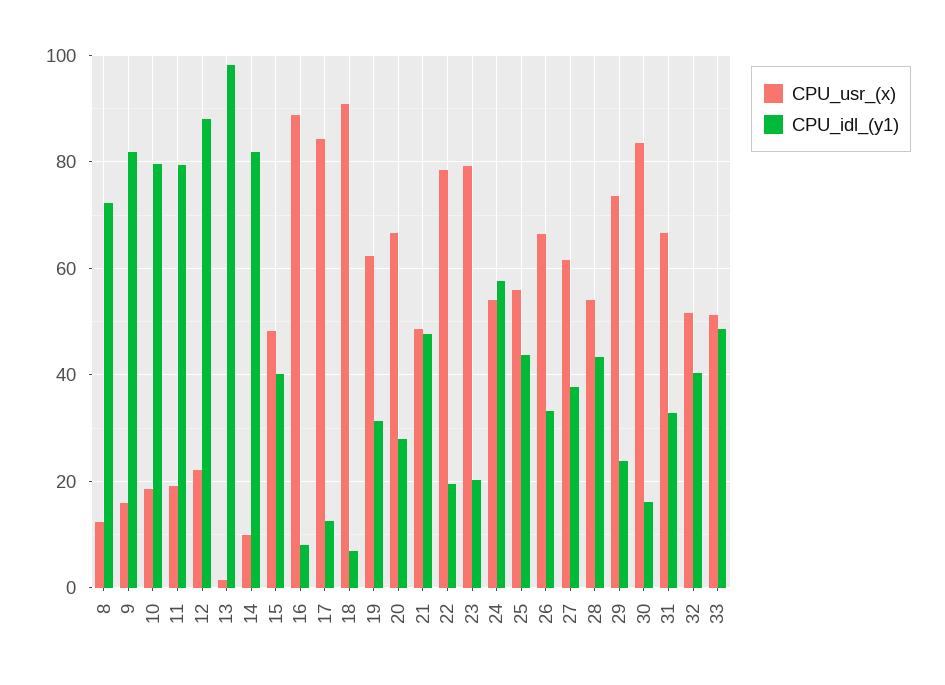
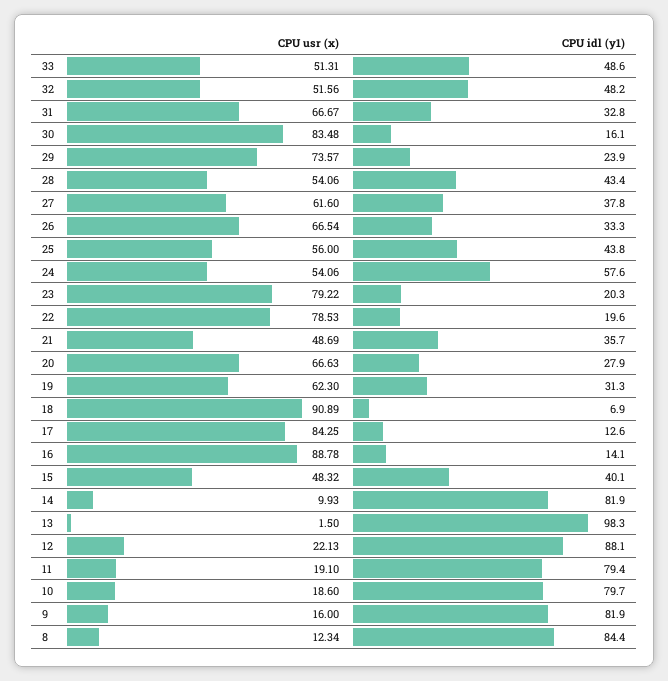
CPU_idl_(y1), 8: 72 -> 84.4
CPU_idl_(y1), 16: 8 -> 14.1
CPU_idl_(y1), 21: 48 -> 35.7
CPU_idl_(y1), 32: 40 -> 48.2

